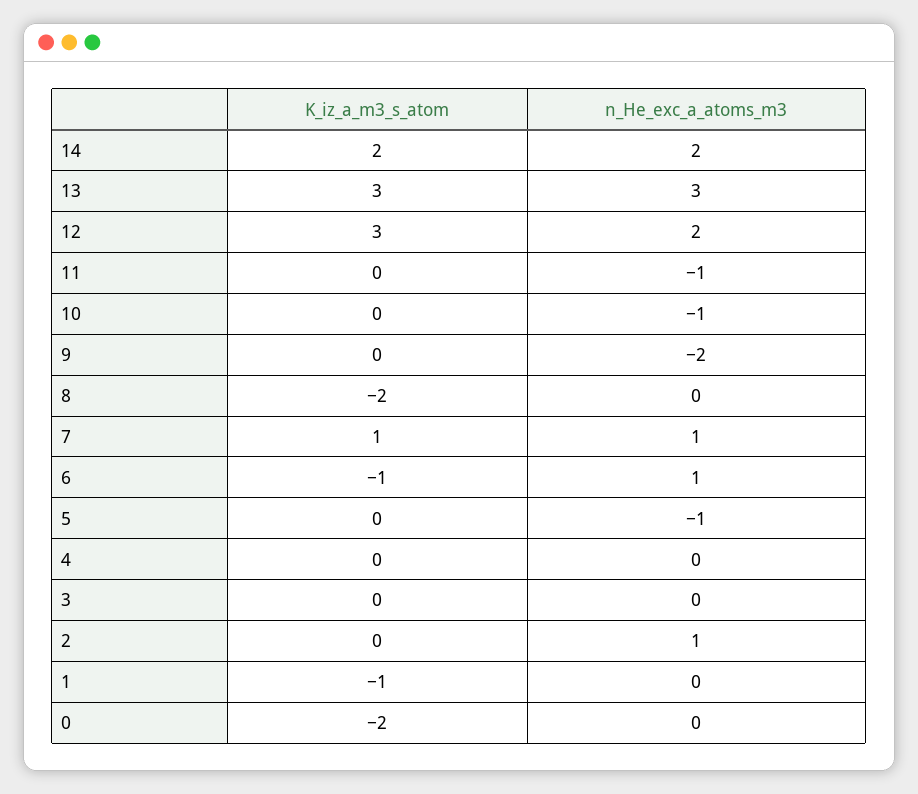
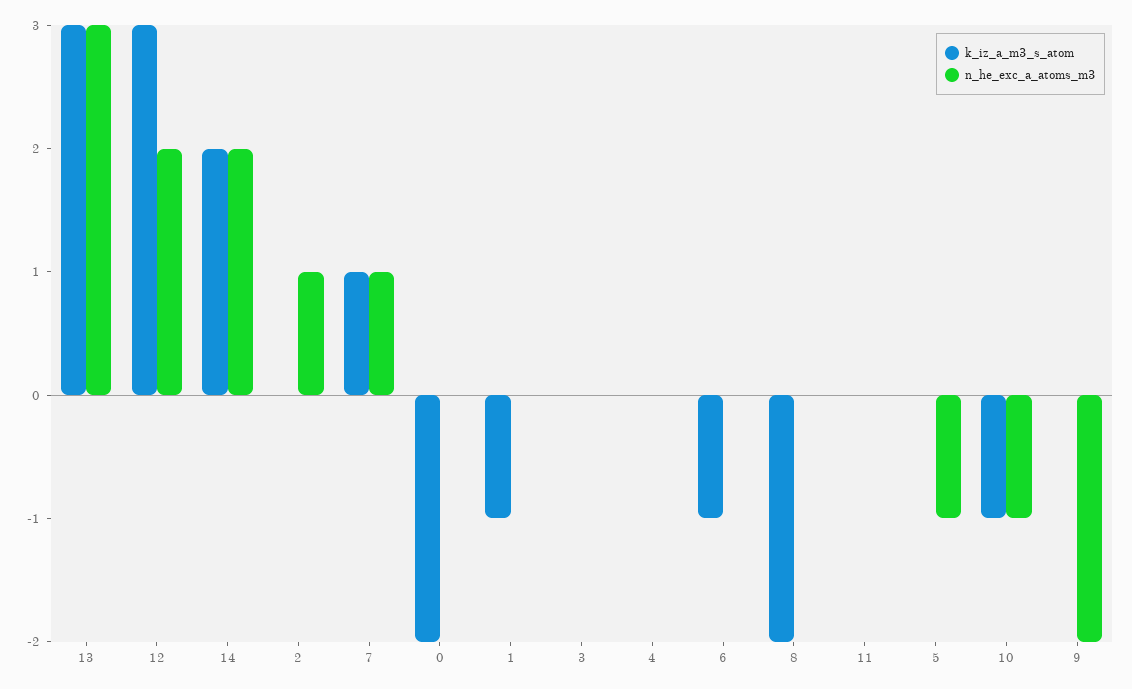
n_He_exc_a_atoms_m3, 11: -1 -> 0
K_iz_a_m3_s_atom, 10: 0 -> -1
n_He_exc_a_atoms_m3, 6: 1 -> 0

